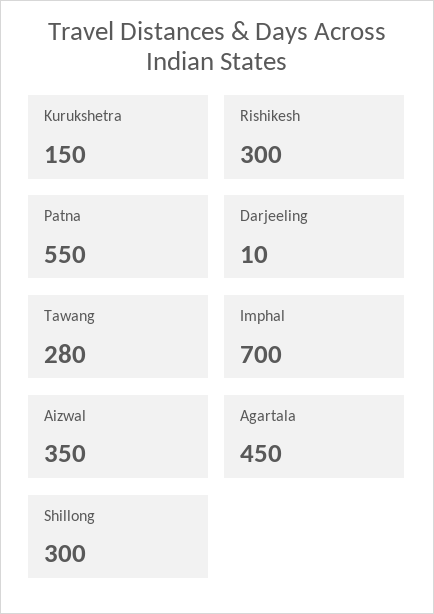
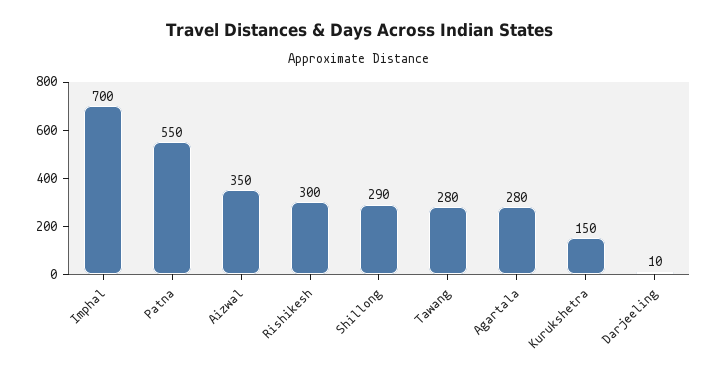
Agartala: 450 -> 280
Shillong: 300 -> 290

